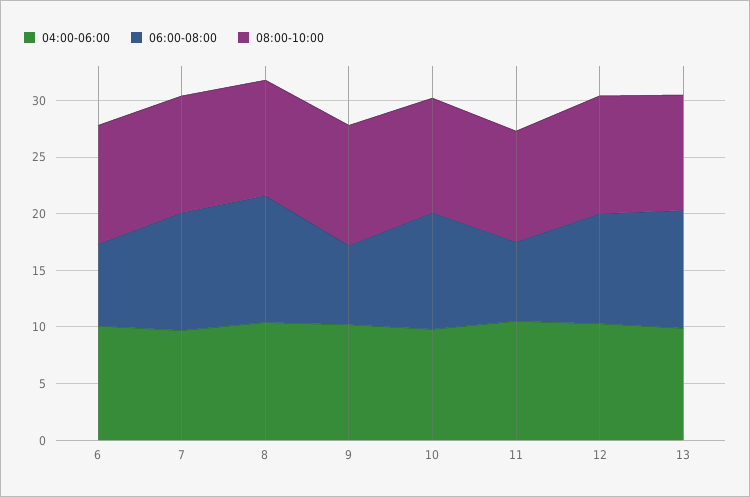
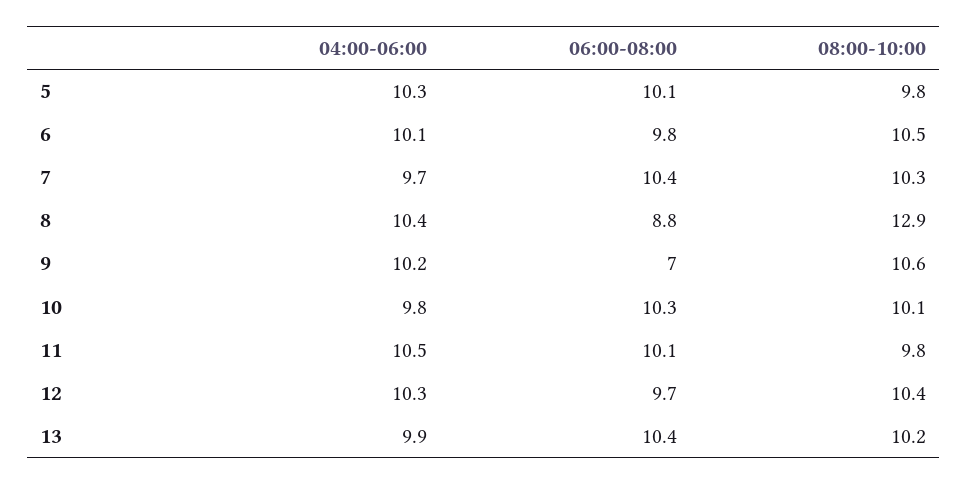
06:00-08:00, 6: 7 -> 9.8
06:00-08:00, 8: 11 -> 8.8
08:00-10:00, 8: 10 -> 12.9
06:00-08:00, 11: 7 -> 10.1
04:00-06:00, 5: none -> 10.3
06:00-08:00, 5: none -> 10.1
08:00-10:00, 5: none -> 9.8

